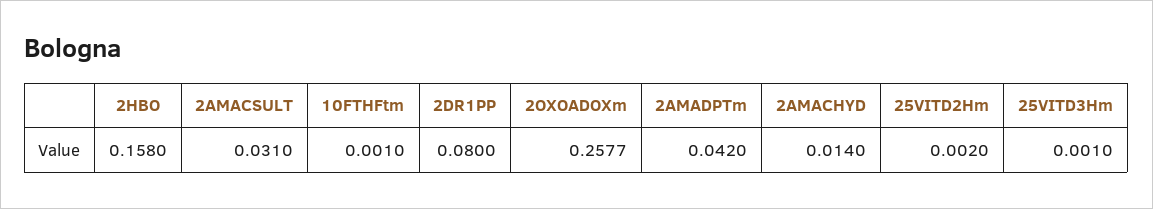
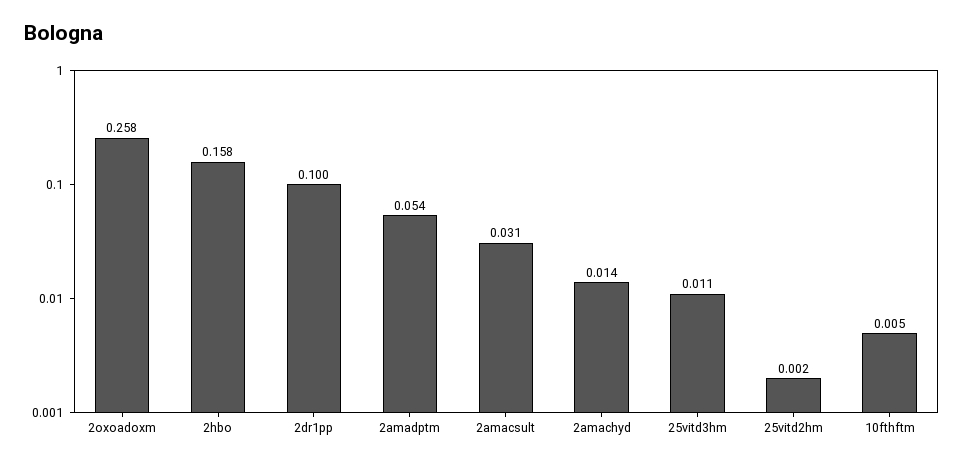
10FTHFtm: 0.001 -> 0.005
2DR1PP: 0.08 -> 0.1
2AMADPTm: 0.042 -> 0.054
25VITD3Hm: 0.001 -> 0.011

